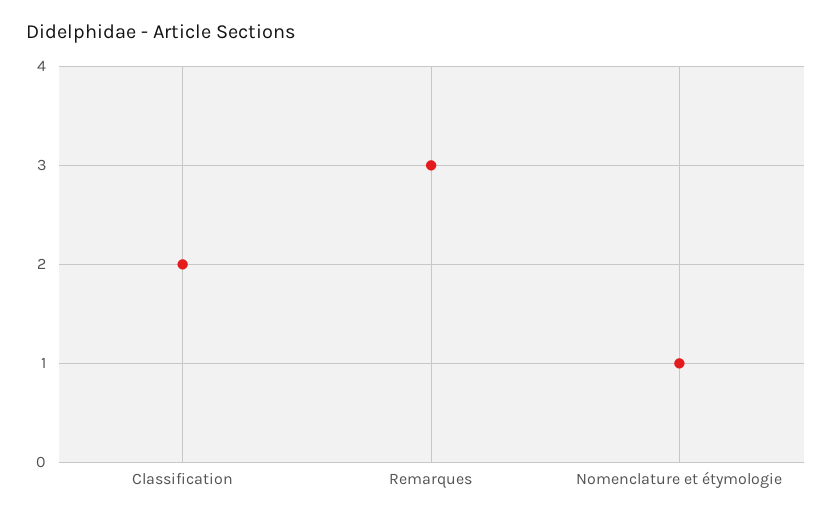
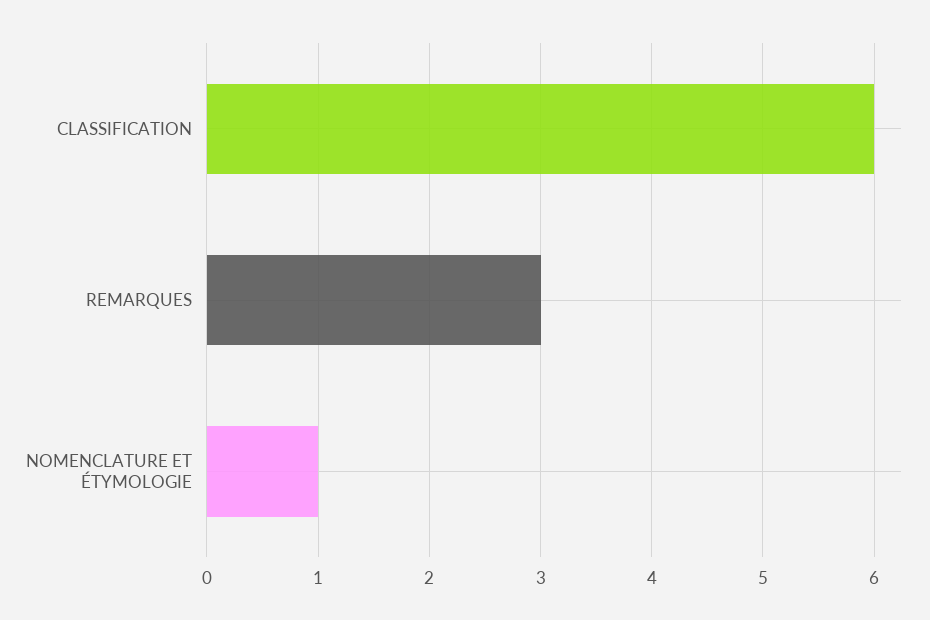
Classification: 2 -> 6

